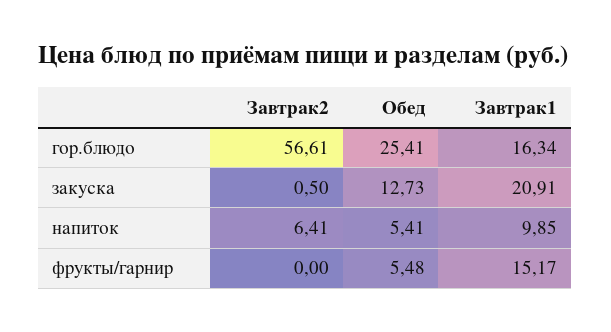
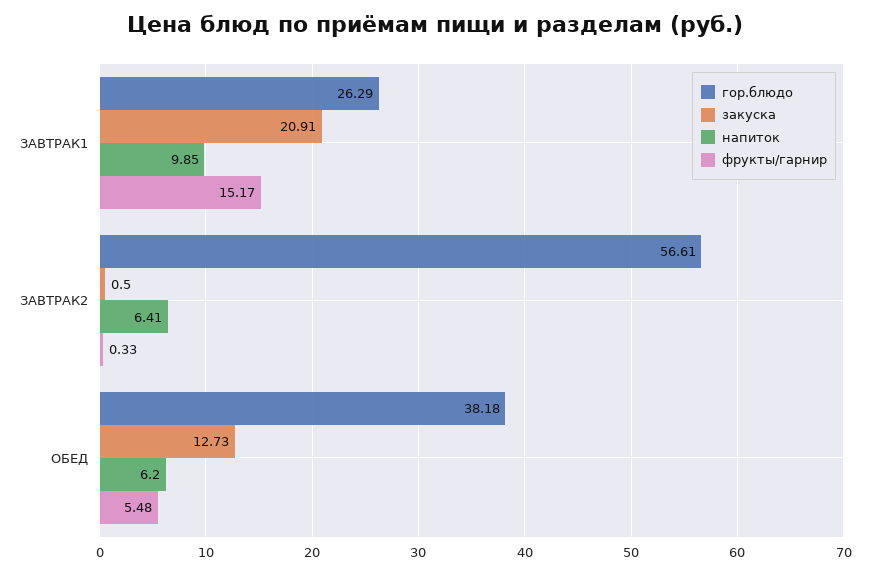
гор.блюдо, Обед: 25.41 -> 38.18
гор.блюдо, Завтрак1: 16.34 -> 26.29
напиток, Обед: 5.41 -> 6.2
фрукты/гарнир, Завтрак2: 0 -> 0.33

